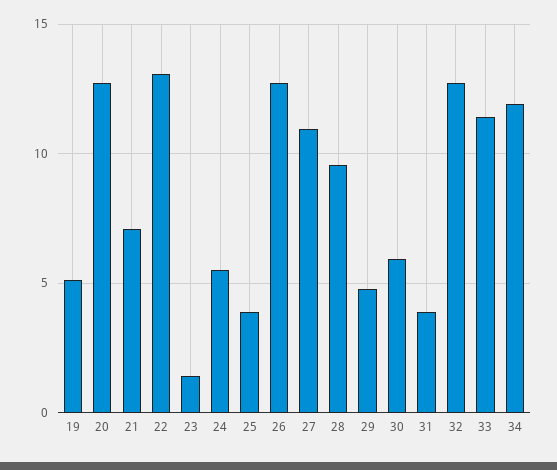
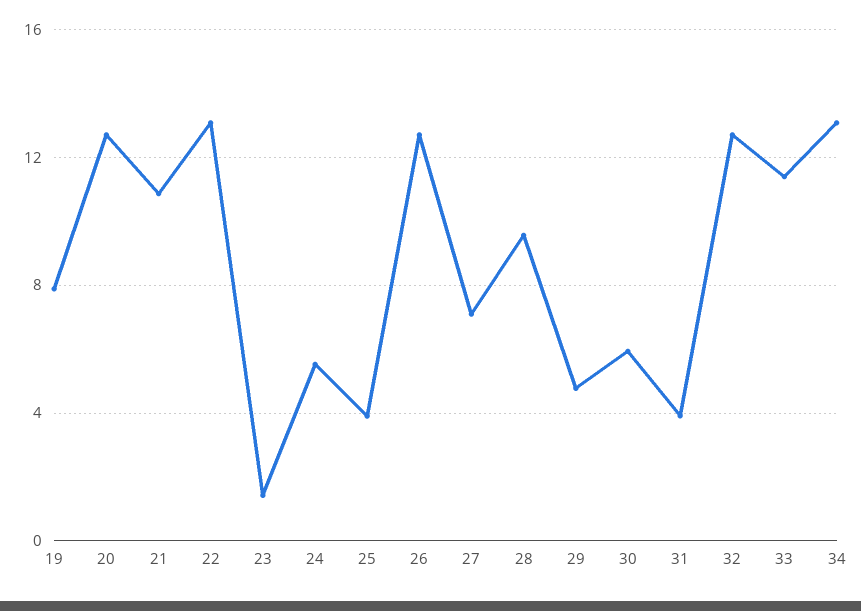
19: 5 -> 8
21: 7 -> 11
27: 11 -> 7
34: 12 -> 13

